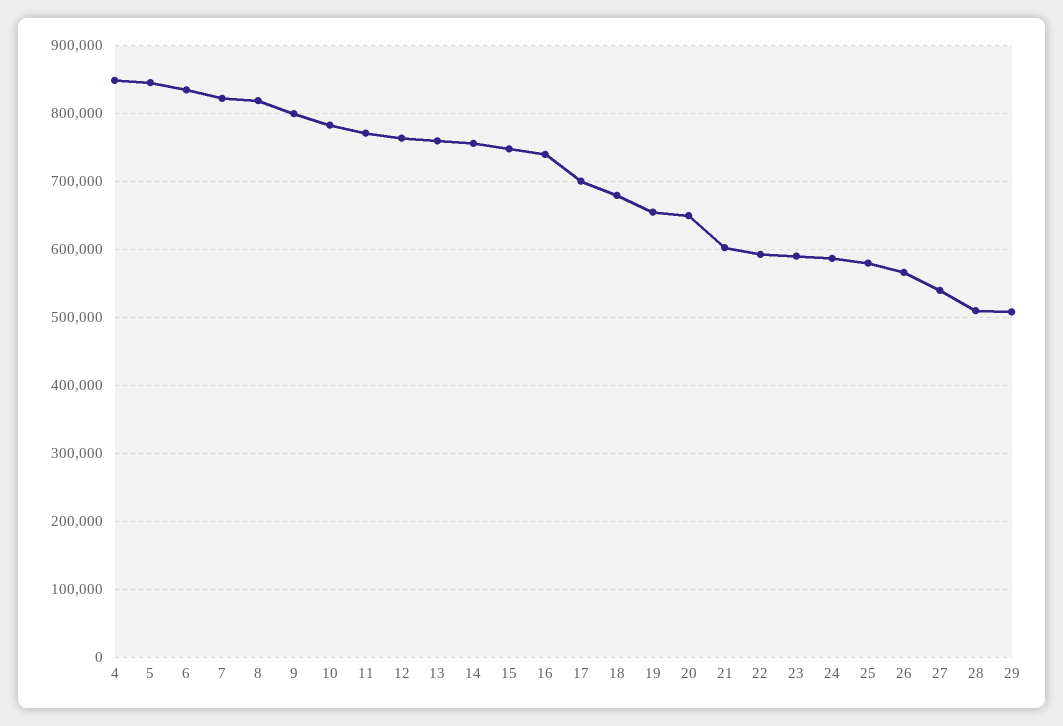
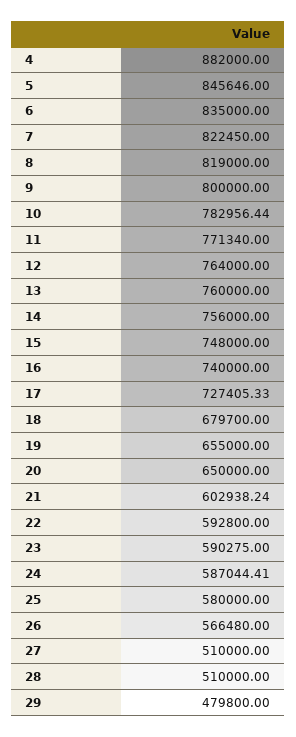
4: 850000 -> 882000
17: 700000 -> 727405.33
27: 540000 -> 510000
29: 510000 -> 479800

